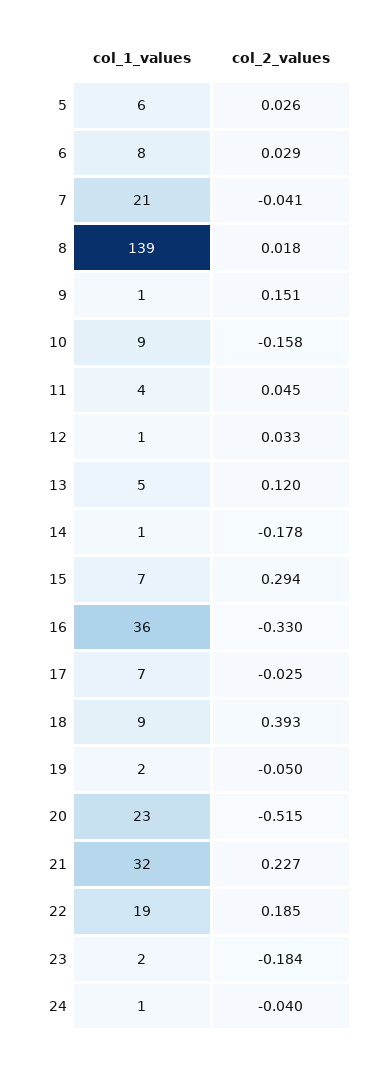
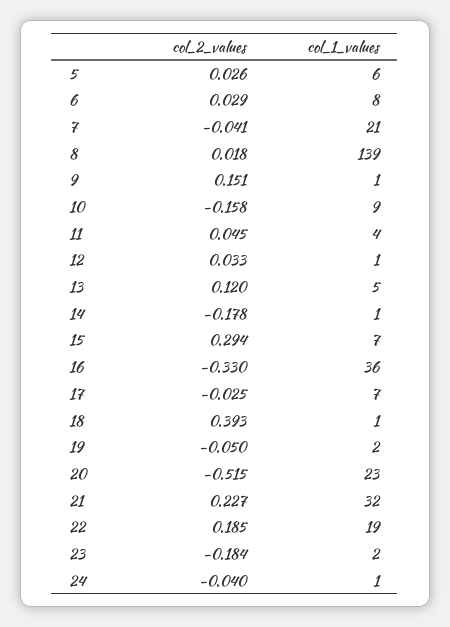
col_1_values, 18: 9 -> 1

